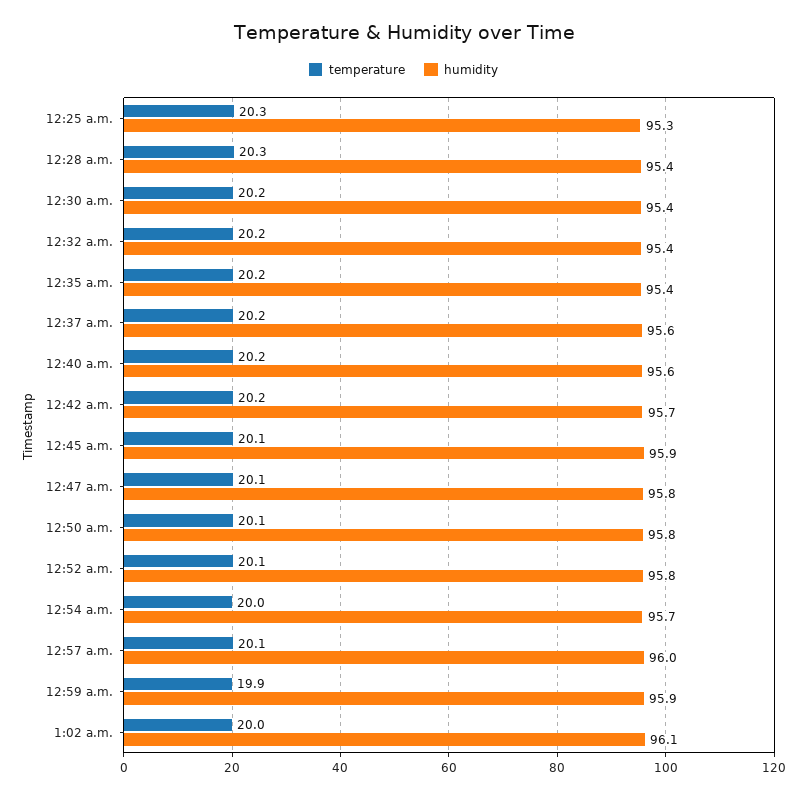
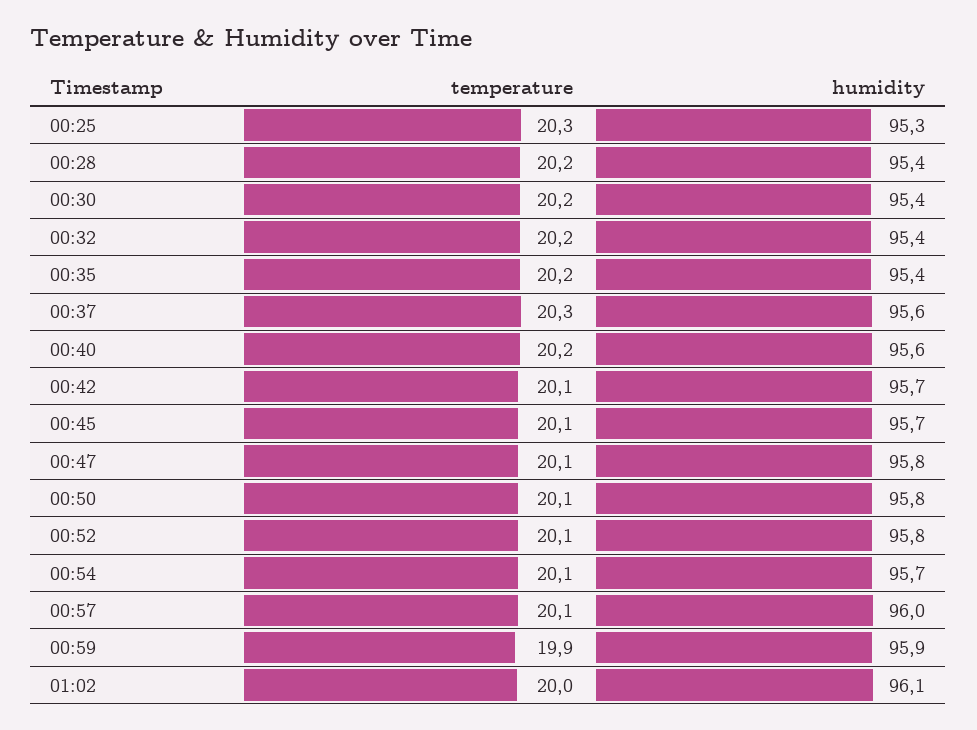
temperature, 12:28 a.m.: 20.3 -> 20.2
temperature, 12:37 a.m.: 20.2 -> 20.3
temperature, 12:42 a.m.: 20.2 -> 20.1
humidity, 12:45 a.m.: 95.9 -> 95.7
temperature, 12:54 a.m.: 20 -> 20.1

